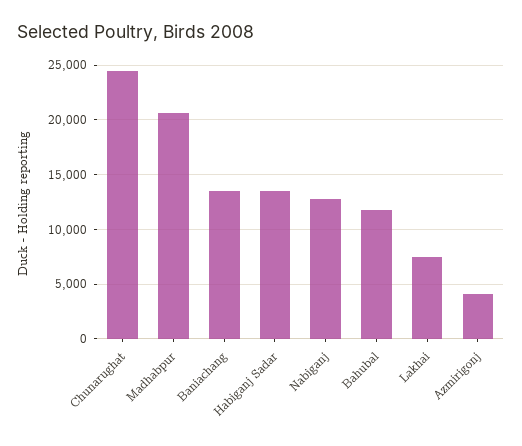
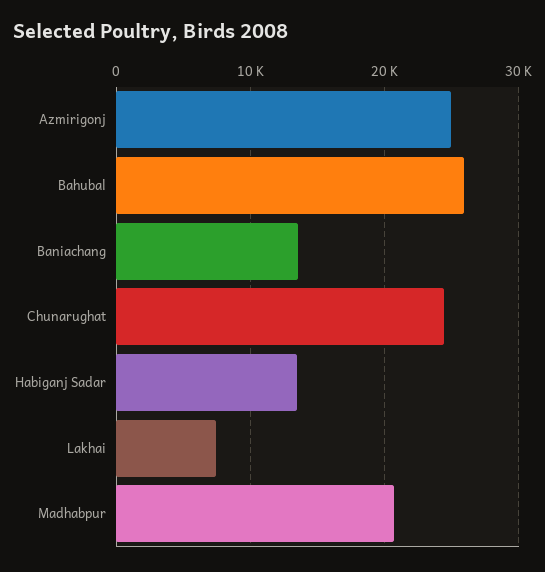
Nabiganj: 13000 -> none
Bahubal: 12000 -> 26000
Azmirigonj: 4000 -> 25000

